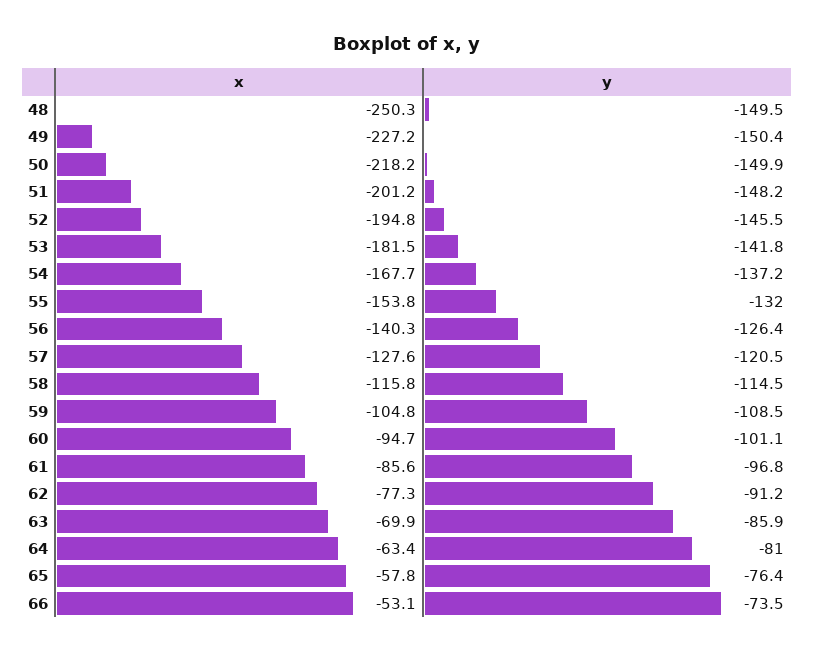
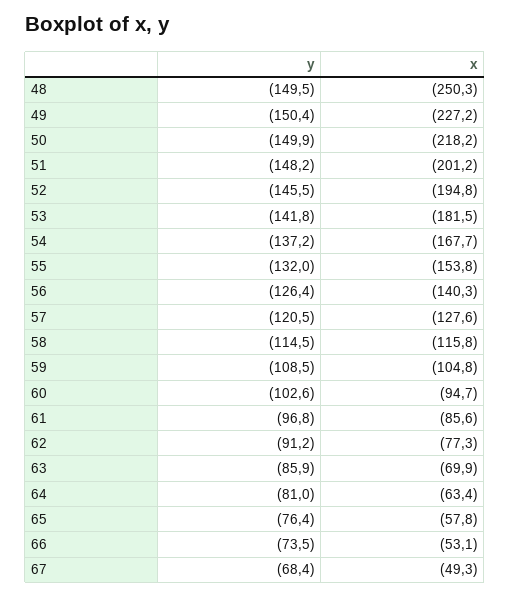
y, 60: -101.1 -> -102.6
y, 67: none -> -68.4
x, 67: none -> -49.3

